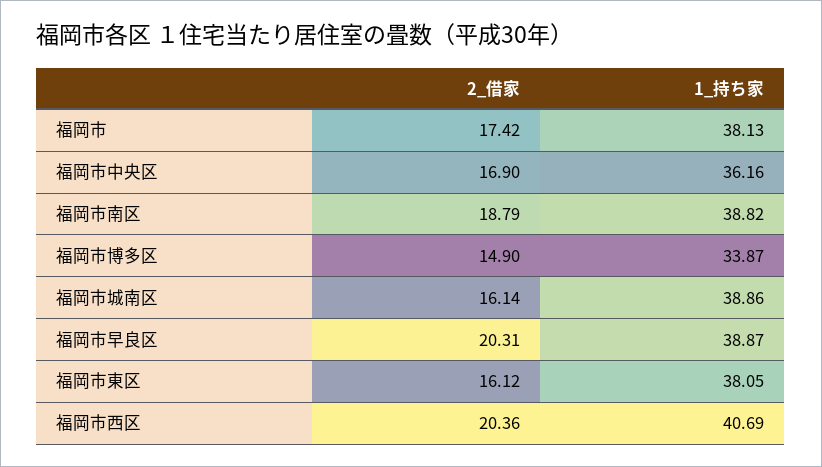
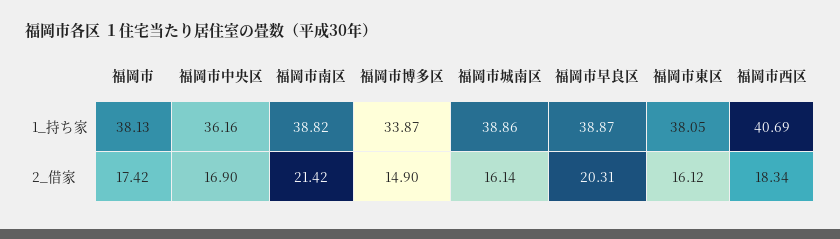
2_借家, 福岡市南区: 18.79 -> 21.42
2_借家, 福岡市西区: 20.36 -> 18.34

